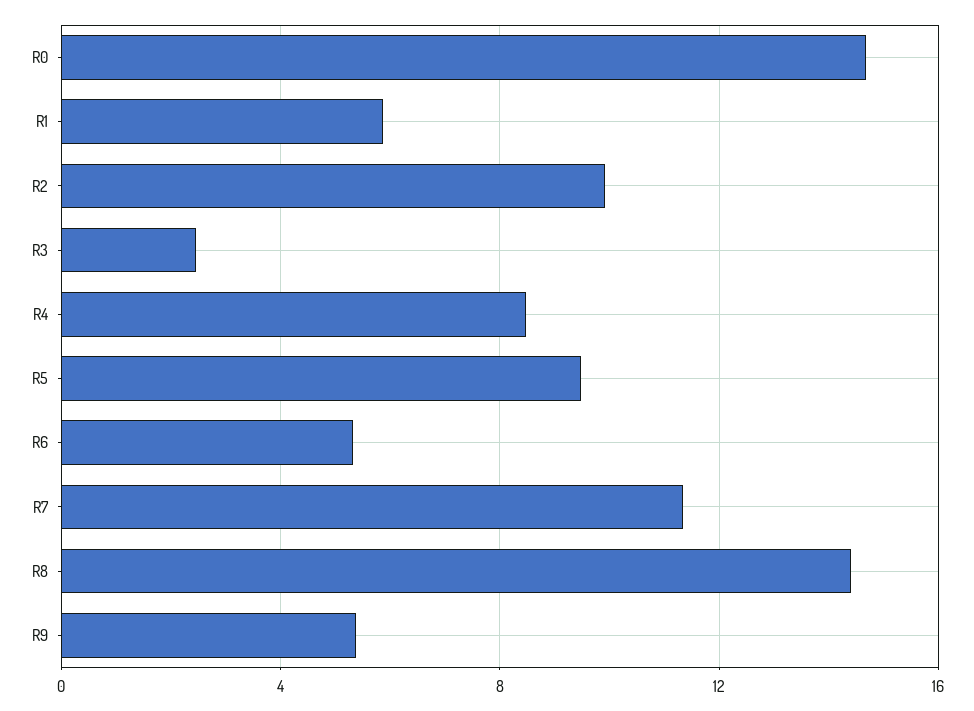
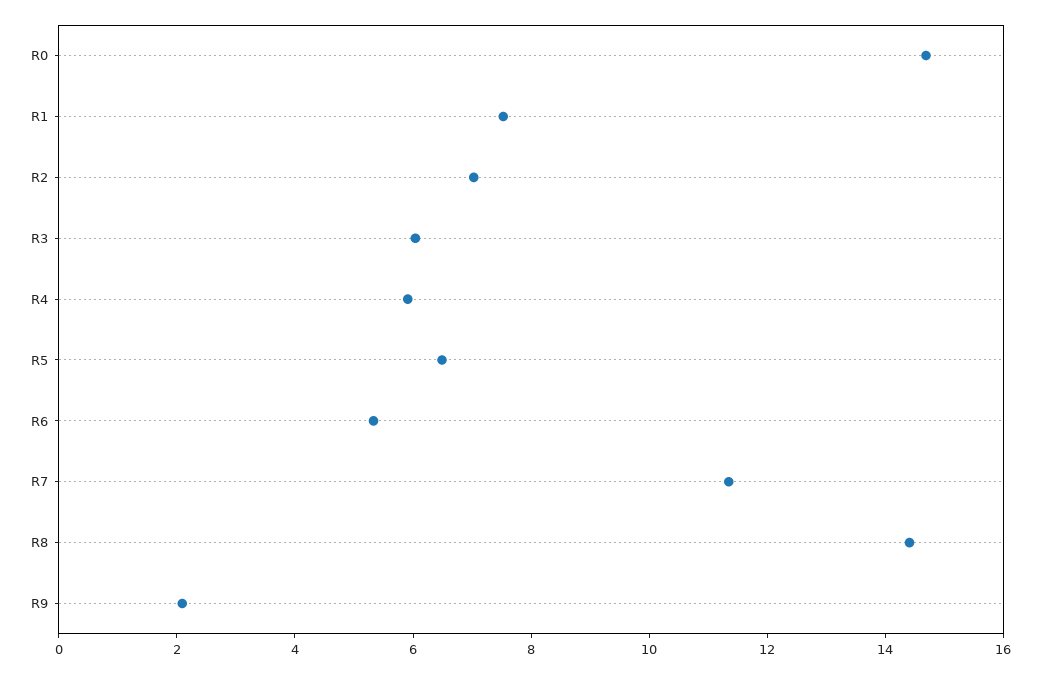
R1: 6 -> 7.5
R2: 10 -> 7
R3: 2.5 -> 6
R4: 8.5 -> 6
R5: 9.5 -> 6.5
R9: 5.5 -> 2

